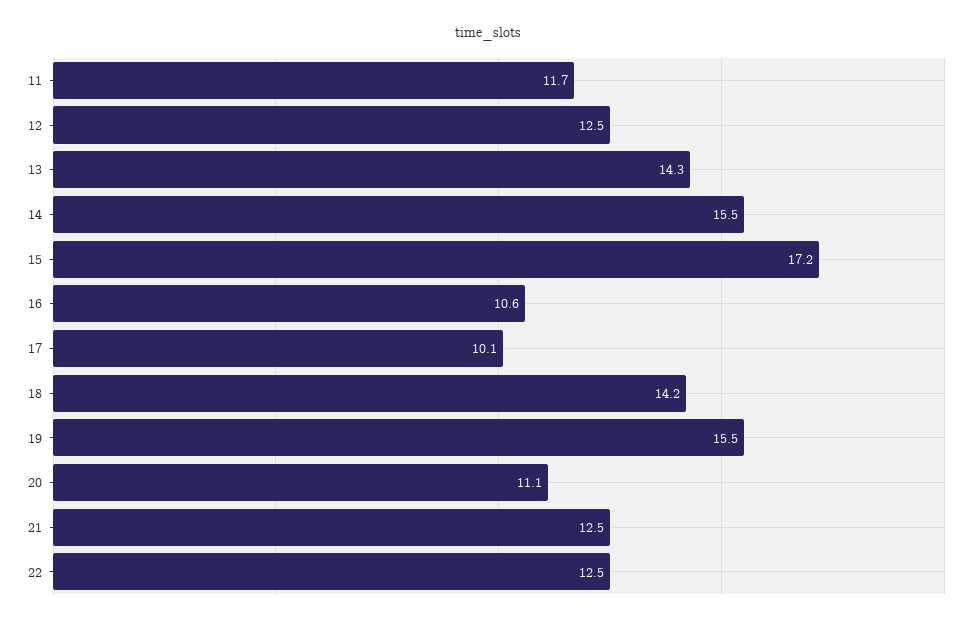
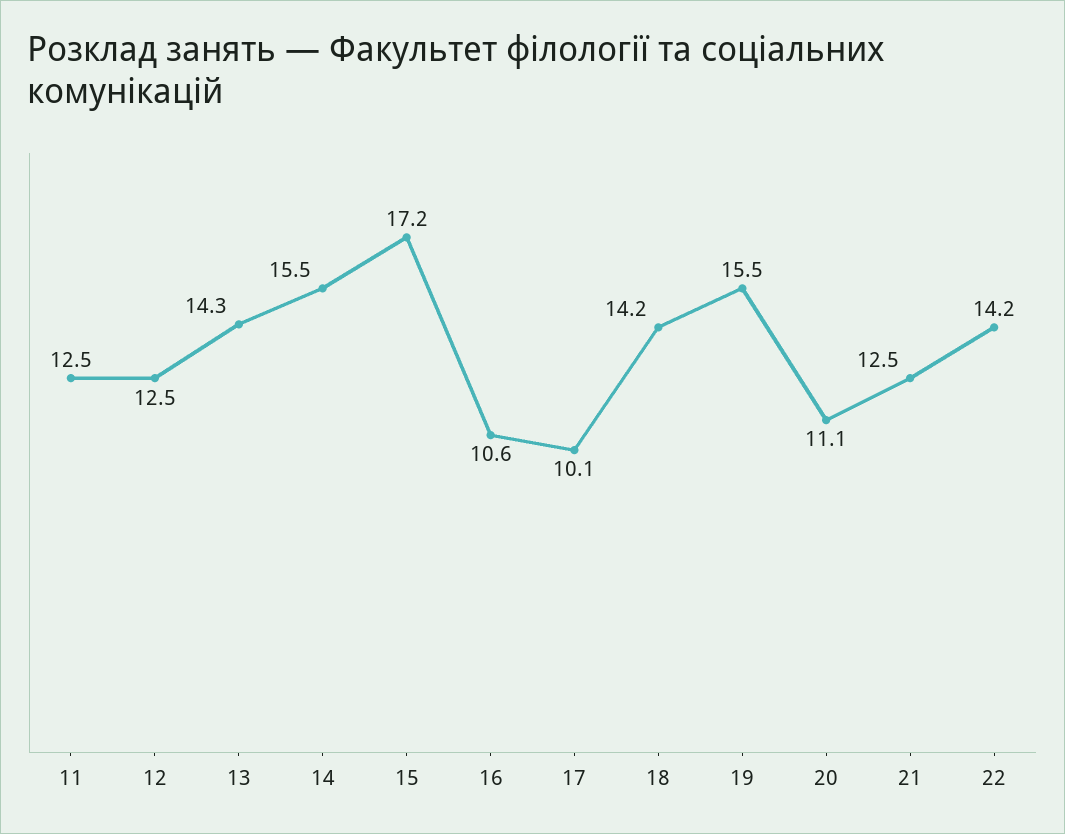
11: 11.7 -> 12.5
22: 12.5 -> 14.2

